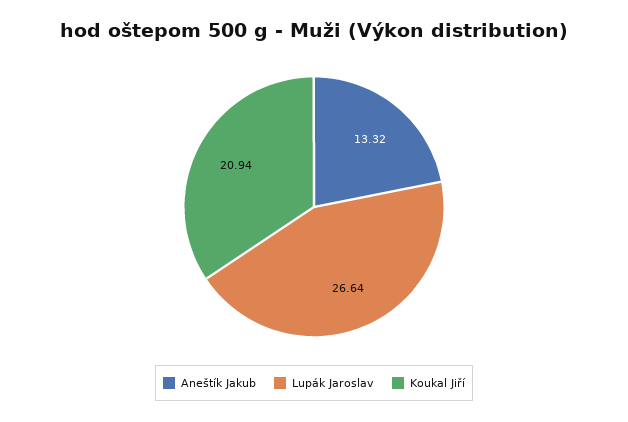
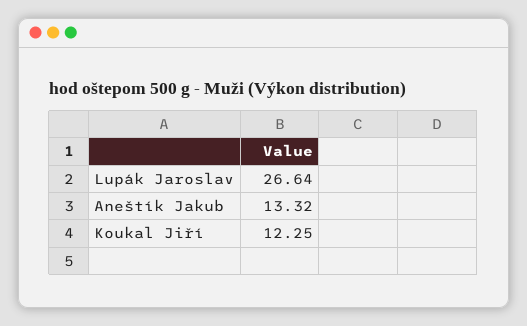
Koukal Jiří: 20.94 -> 12.25

